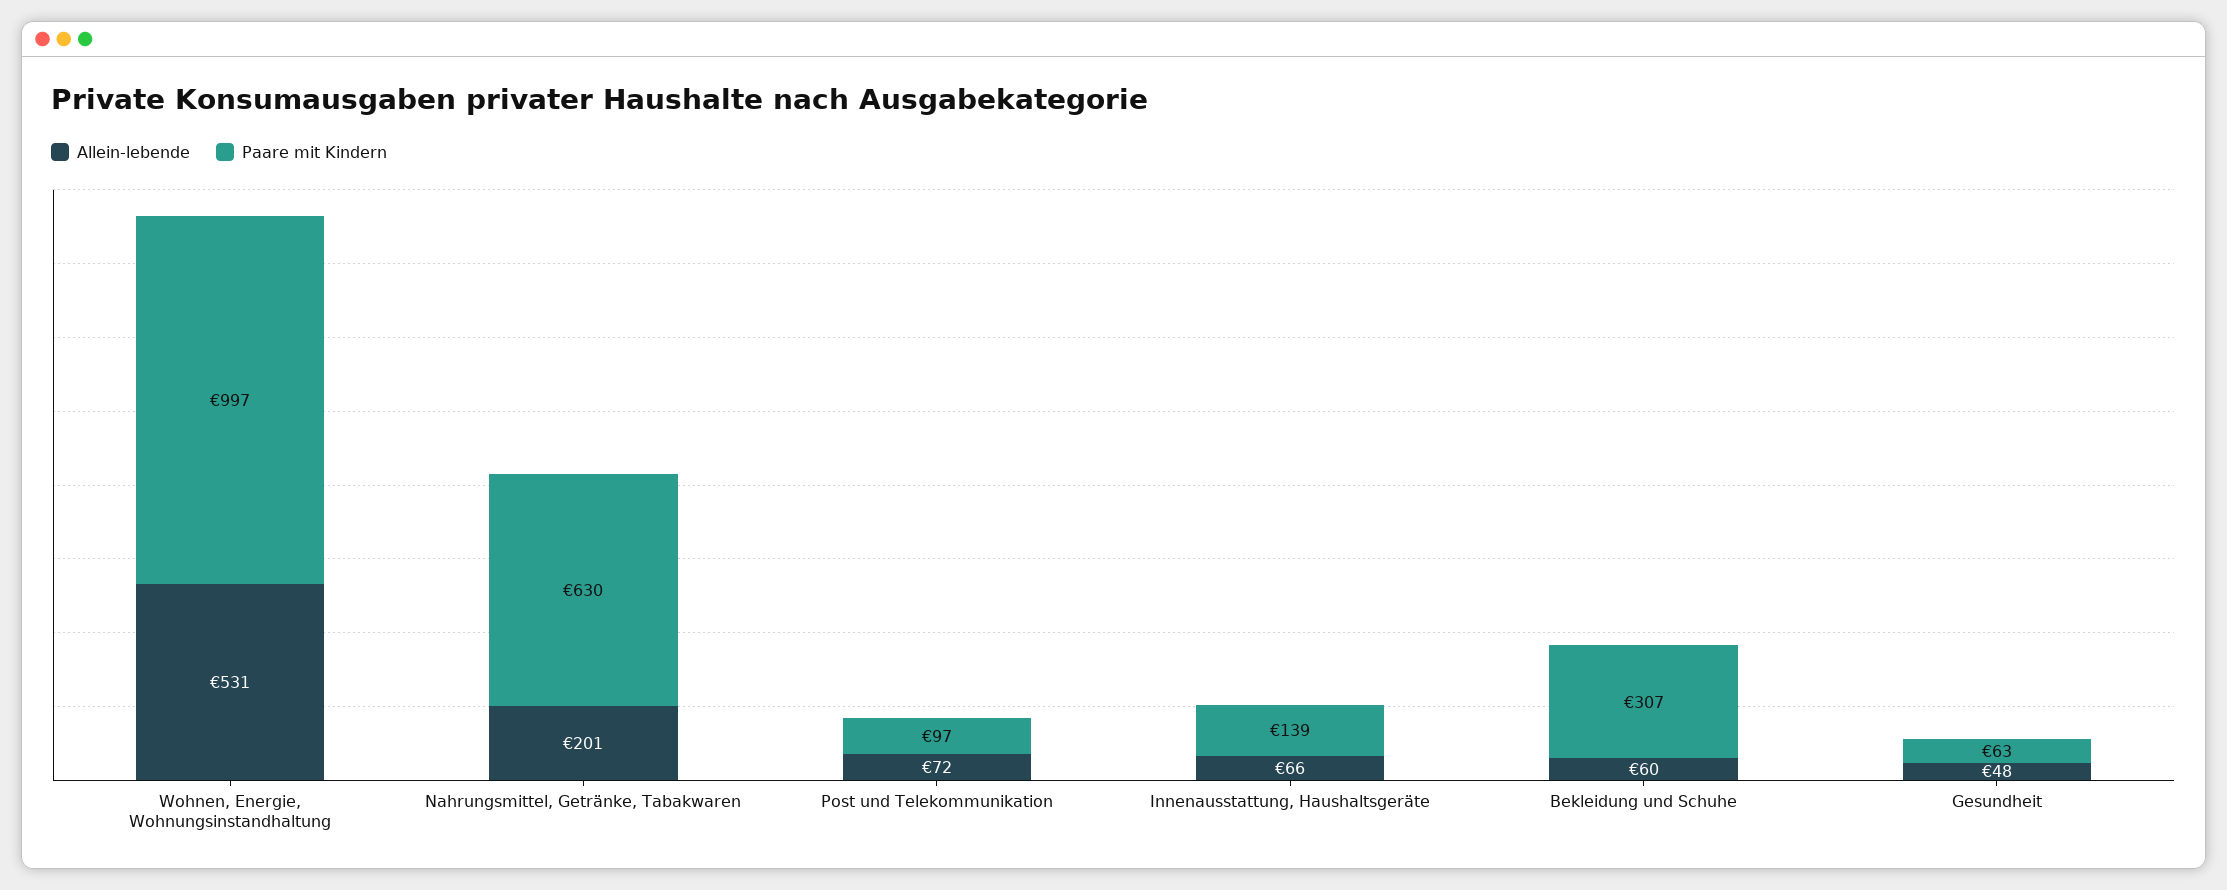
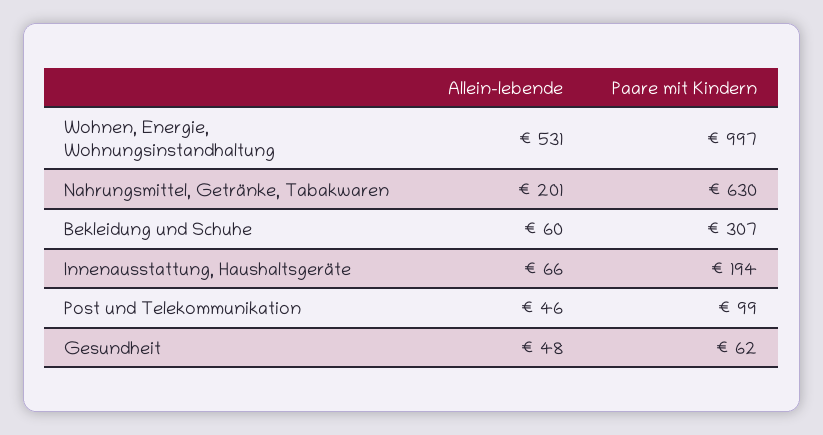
Allein-lebende, Post und Telekommunikation: 72 -> 46
Paare mit Kindern, Post und Telekommunikation: 97 -> 99
Paare mit Kindern, Innenausstattung, Haushaltsgeräte: 139 -> 194
Paare mit Kindern, Gesundheit: 63 -> 62

